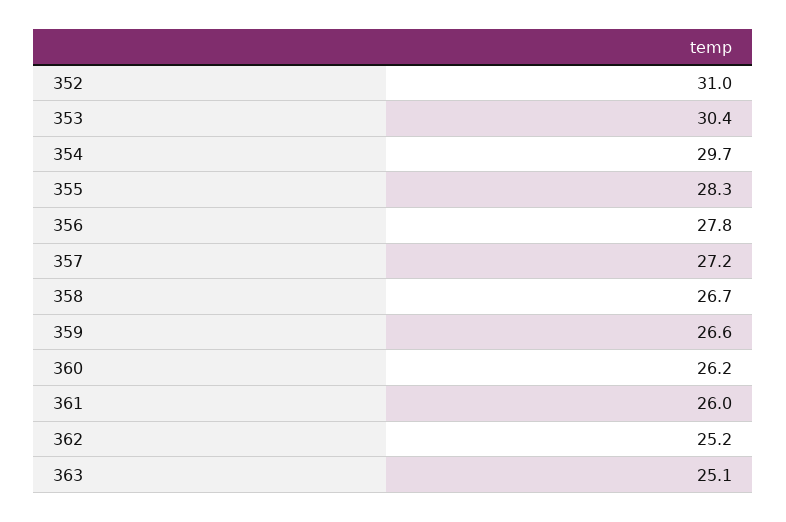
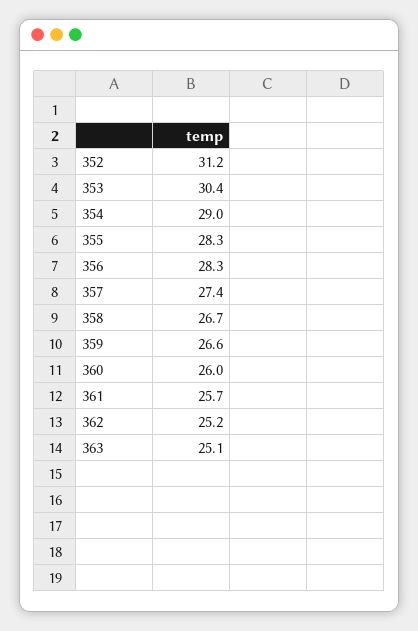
352: 31 -> 31.2
354: 29.7 -> 29
356: 27.8 -> 28.3
357: 27.2 -> 27.4
360: 26.2 -> 26
361: 26 -> 25.7

